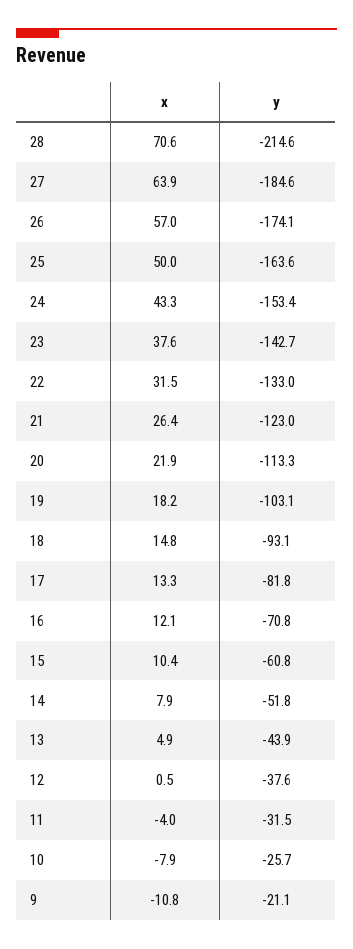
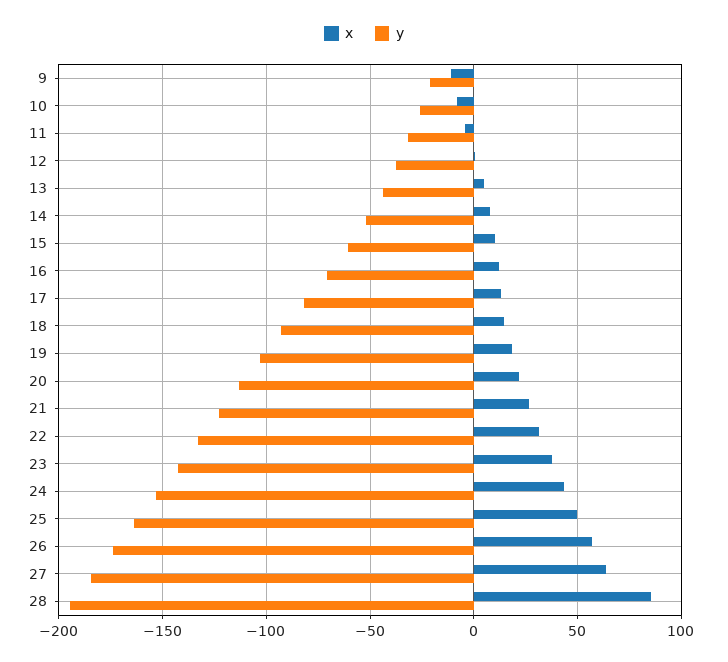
x, 28: 70.6 -> 85
y, 28: -214.6 -> -195

